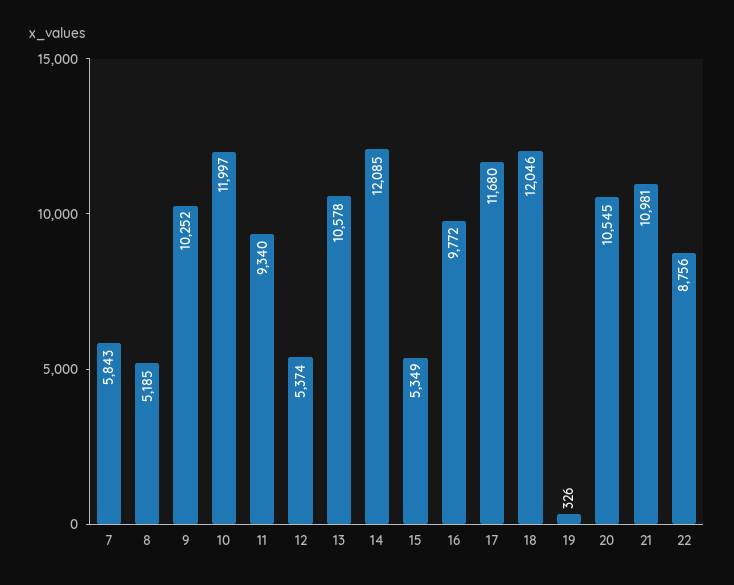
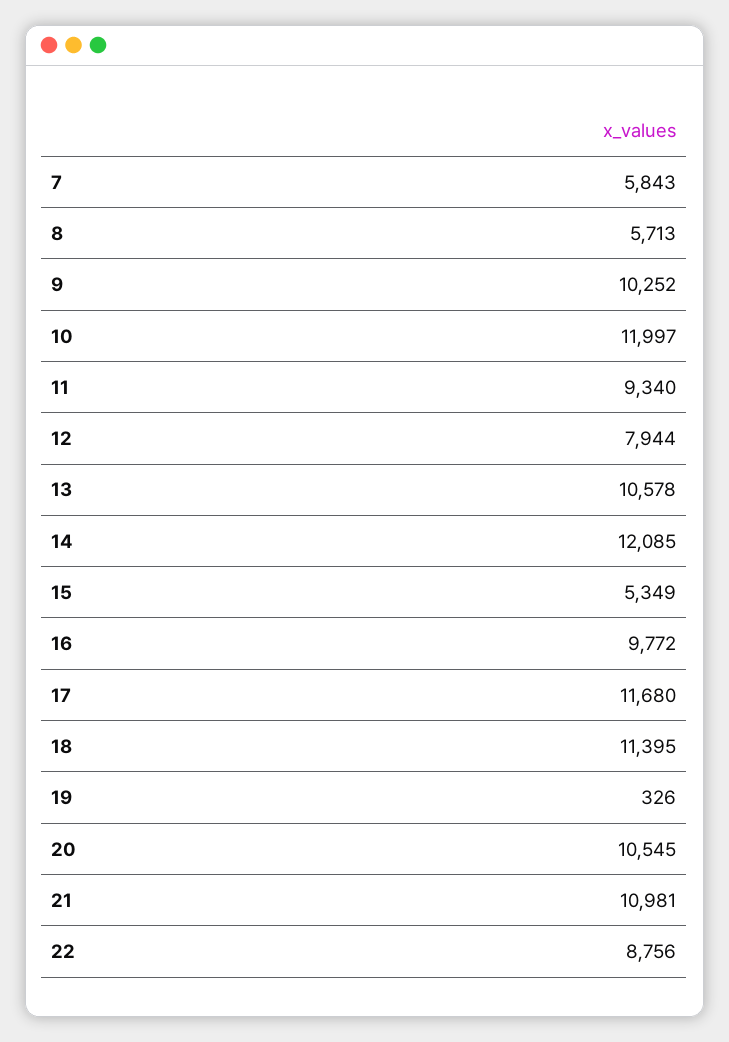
8: 5185 -> 5713
12: 5374 -> 7944
18: 12046 -> 11395

